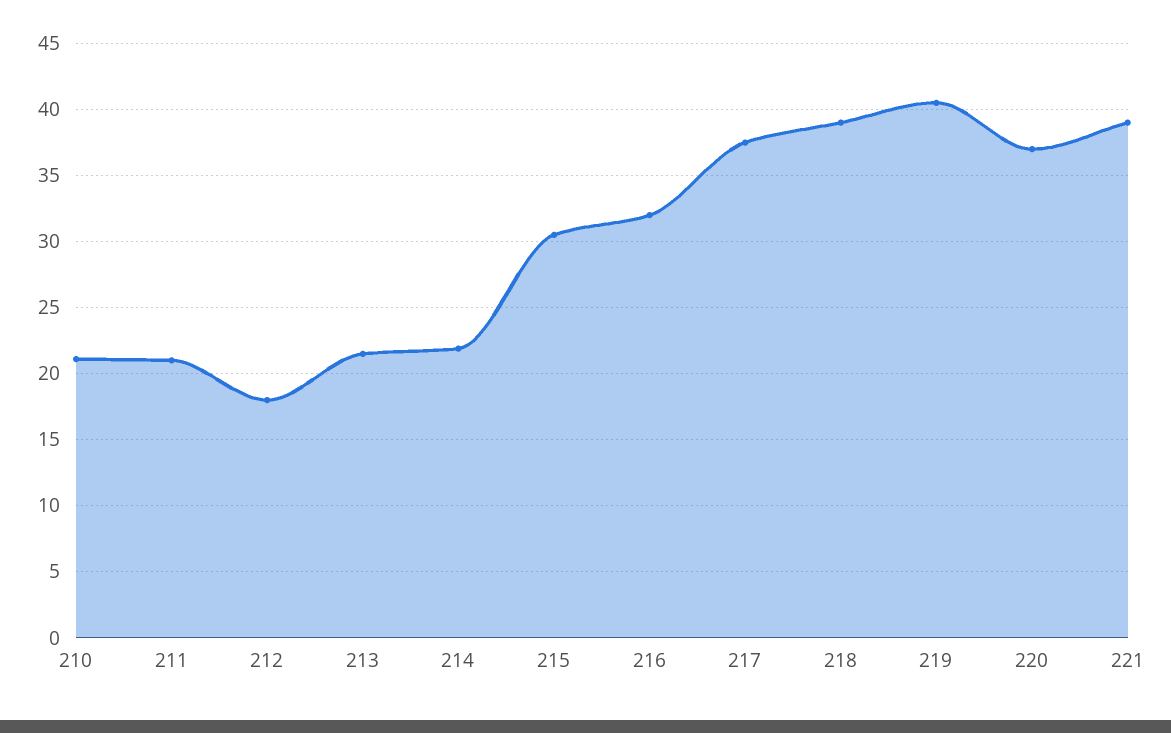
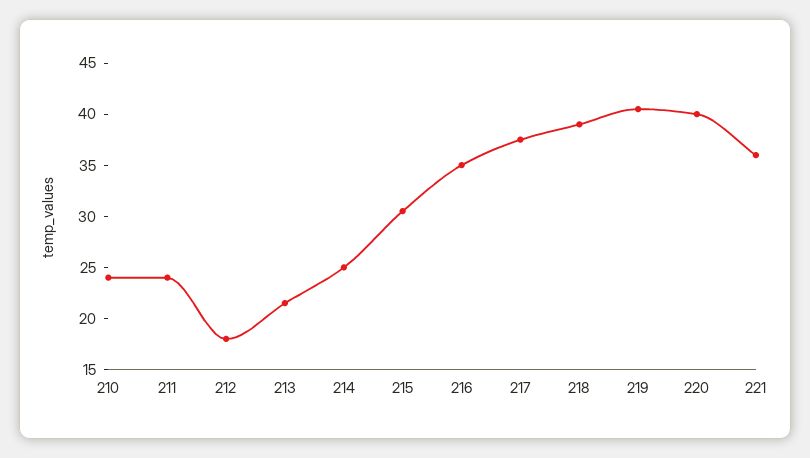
210: 21 -> 24
211: 21 -> 24
214: 22 -> 25
216: 32 -> 35
220: 37 -> 40
221: 39 -> 36

